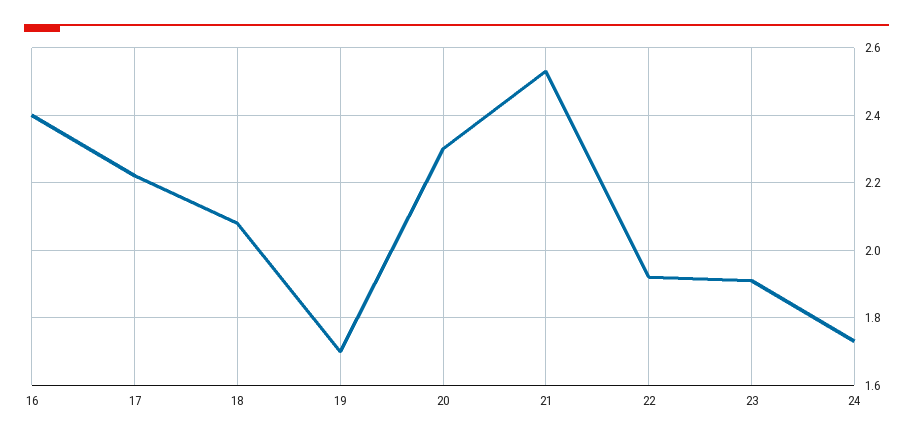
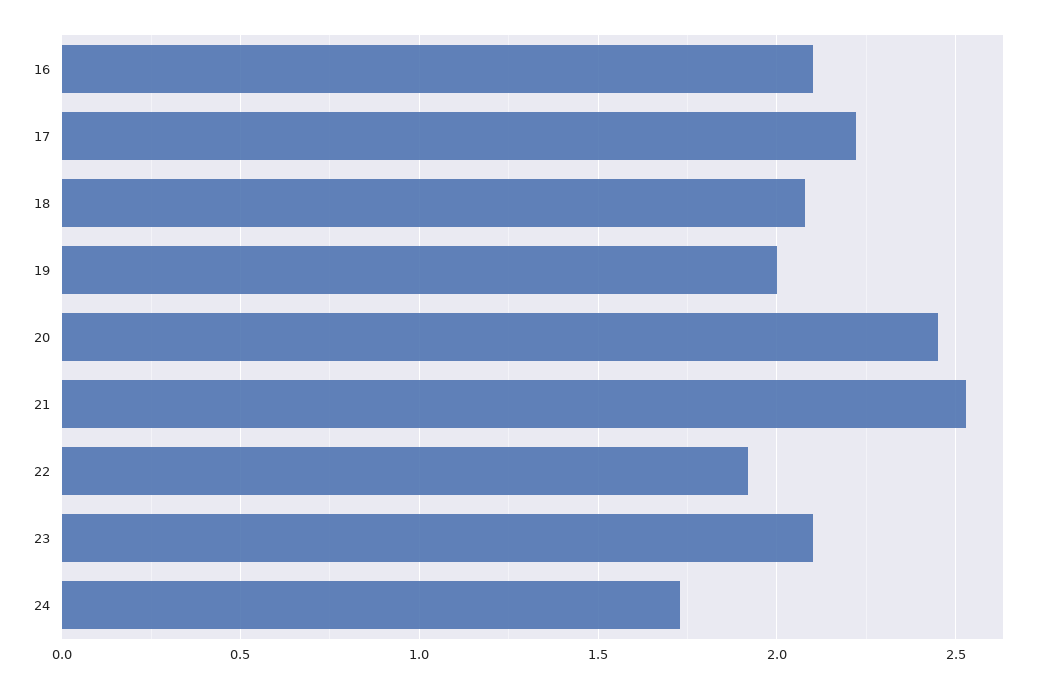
16: 2.4 -> 2.1
19: 1.7 -> 2
20: 2.3 -> 2.45
23: 1.9 -> 2.1

